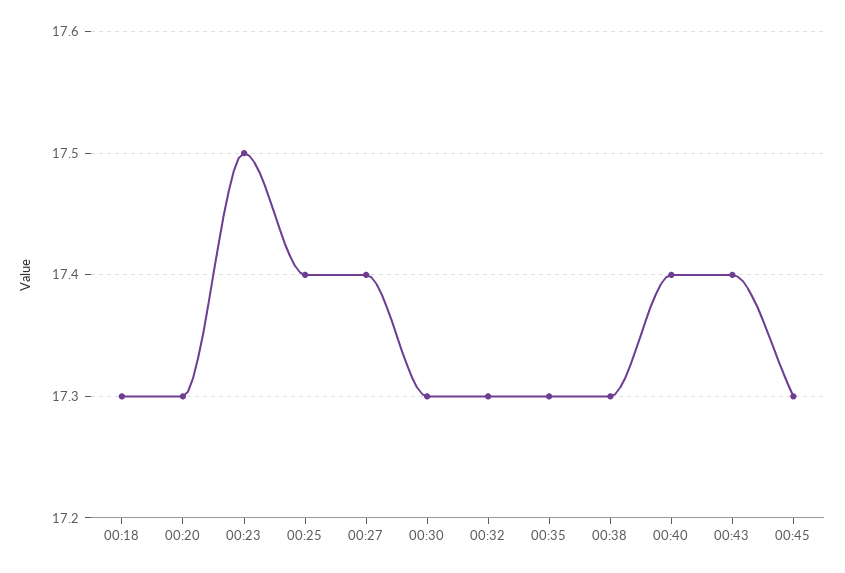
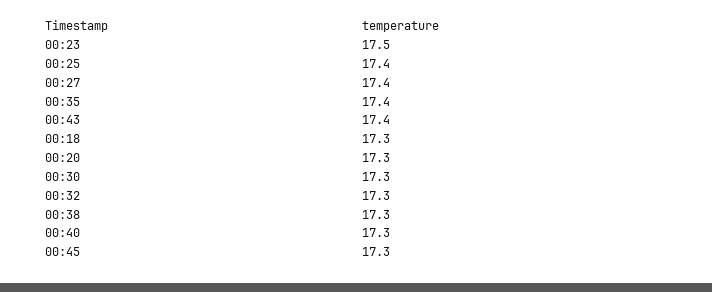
00:35: 17.3 -> 17.4
00:40: 17.4 -> 17.3

